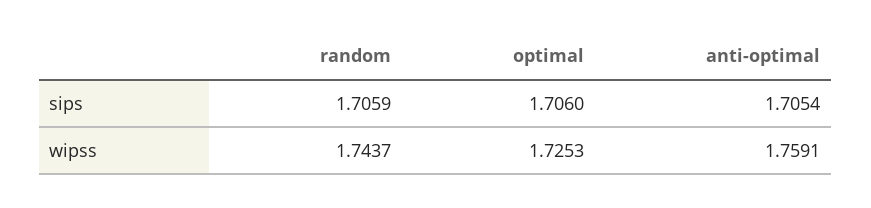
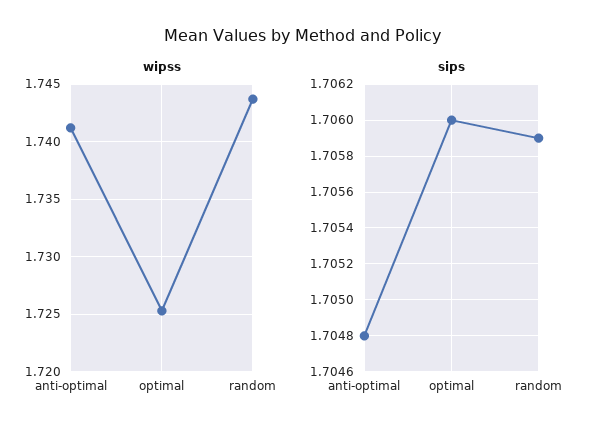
sips, anti-optimal: 1.7054 -> 1.7048
wipss, anti-optimal: 1.7591 -> 1.741

